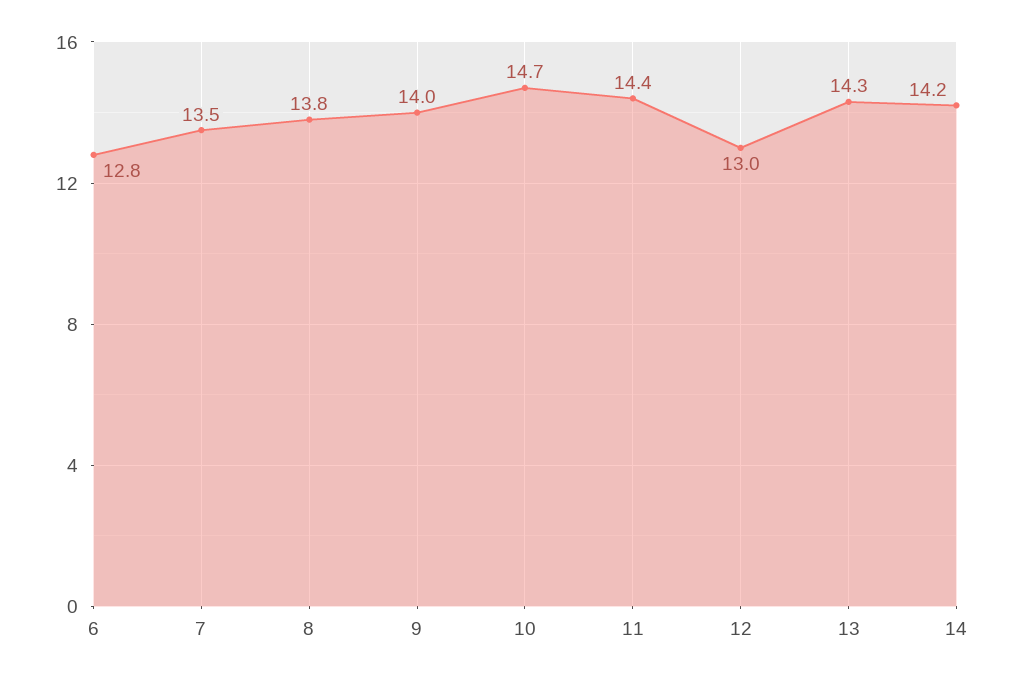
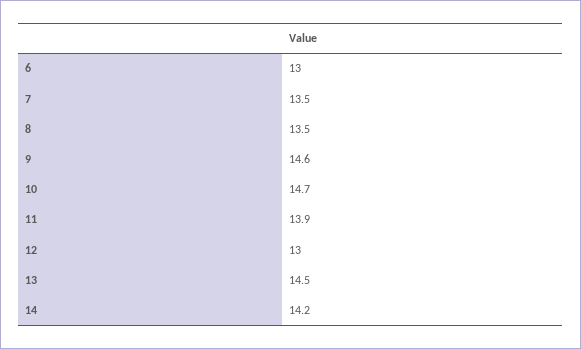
6: 12.8 -> 13
8: 13.8 -> 13.5
9: 14 -> 14.6
11: 14.4 -> 13.9
13: 14.3 -> 14.5

